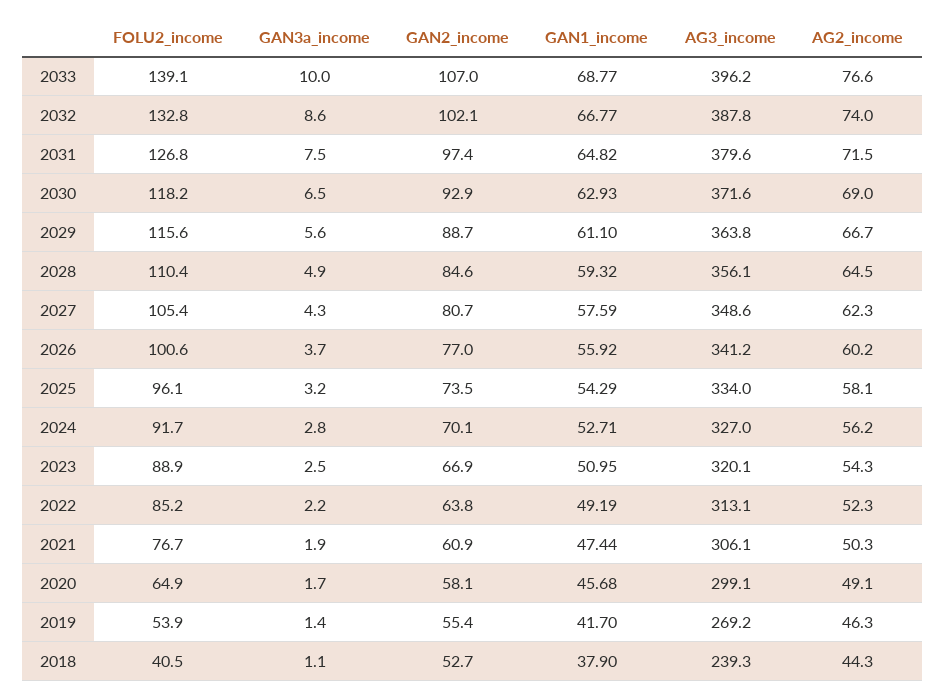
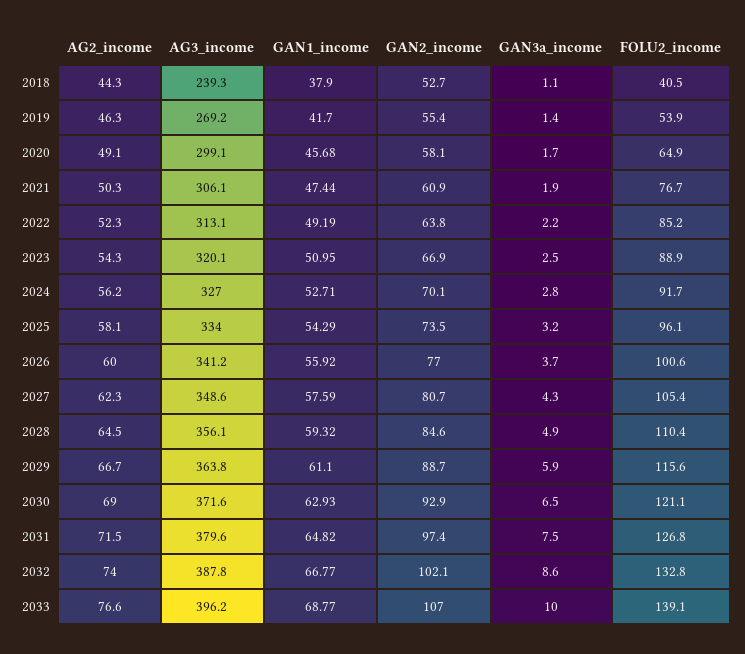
FOLU2_income, 2030: 118.2 -> 121.1
GAN3a_income, 2029: 5.6 -> 5.9
AG2_income, 2026: 60.2 -> 60

